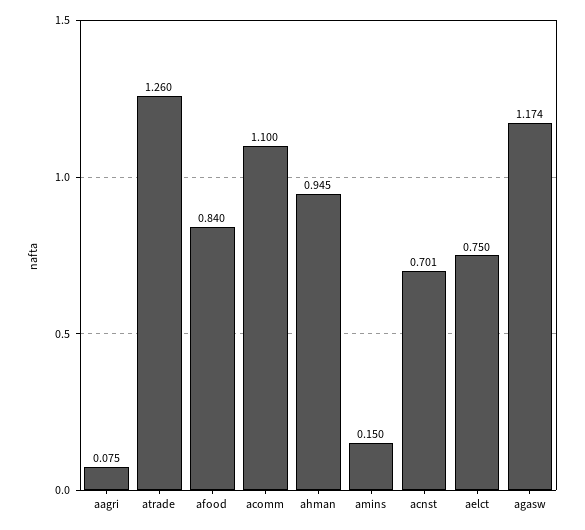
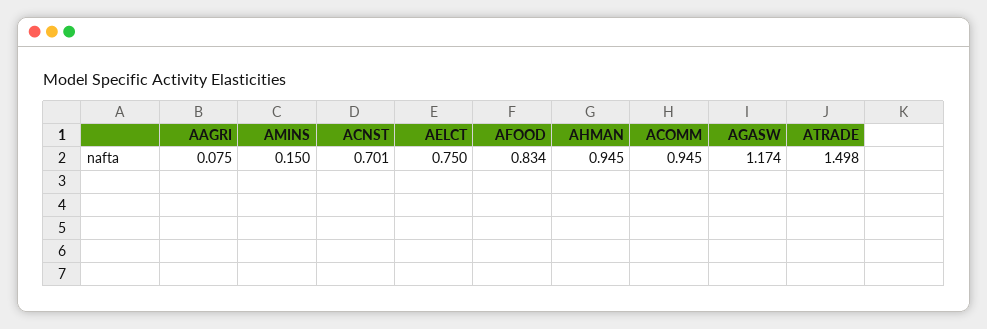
atrade: 1.26 -> 1.498
afood: 0.84 -> 0.834
acomm: 1.1 -> 0.945

